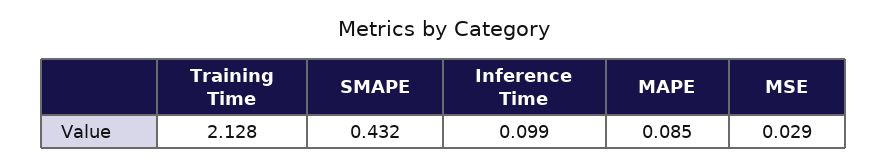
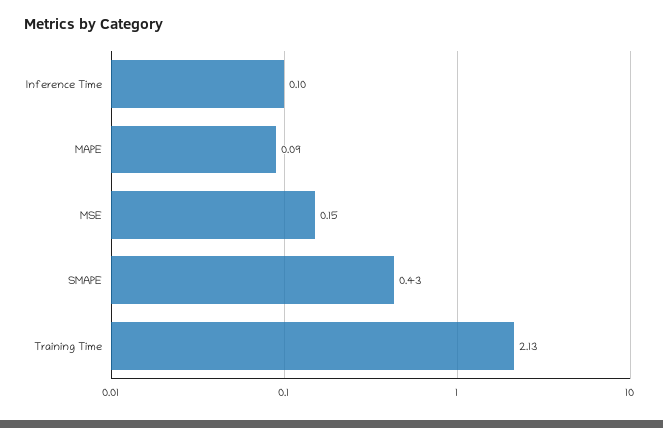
MSE: 0.029 -> 0.15

